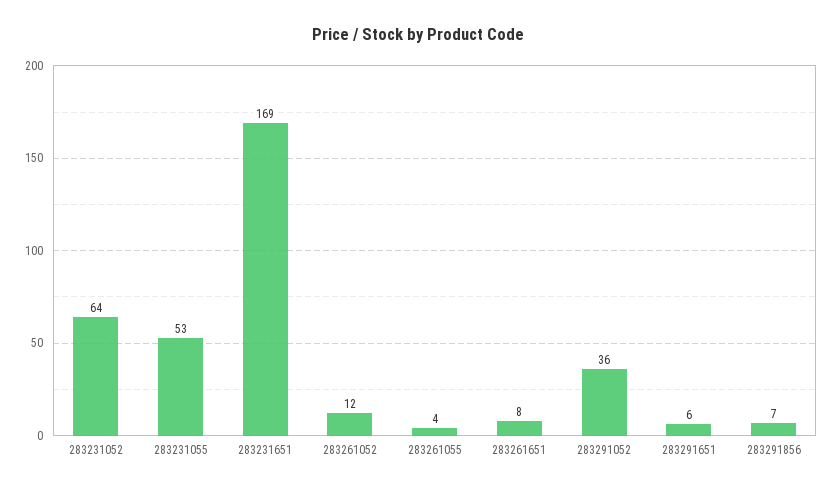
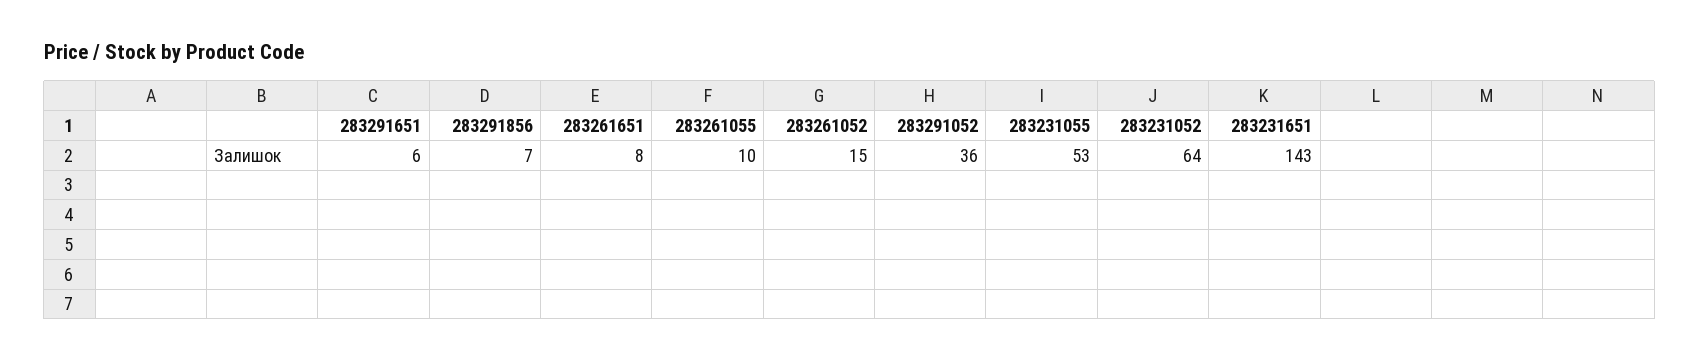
283231651: 169 -> 143
283261052: 12 -> 15
283261055: 4 -> 10

